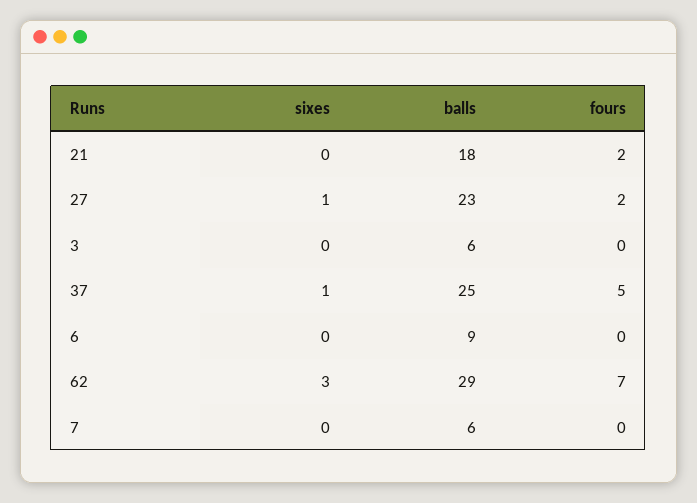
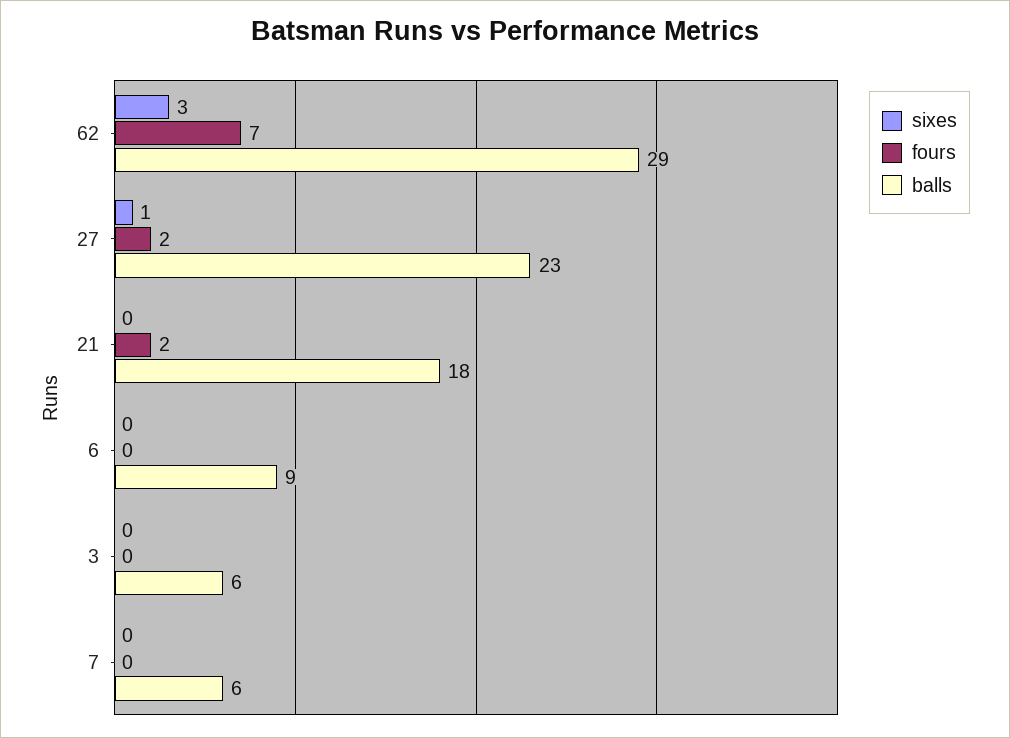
sixes, 37: 1 -> none
balls, 37: 25 -> none
fours, 37: 5 -> none

